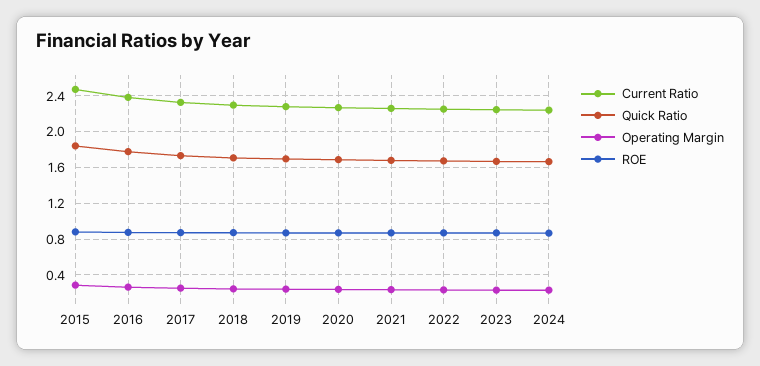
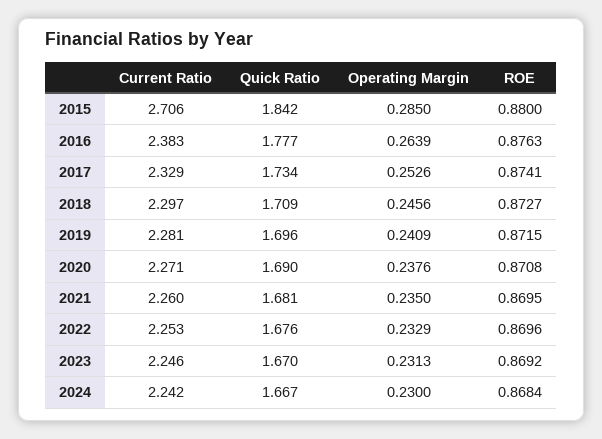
Current Ratio, 2015: 2.5 -> 2.706

